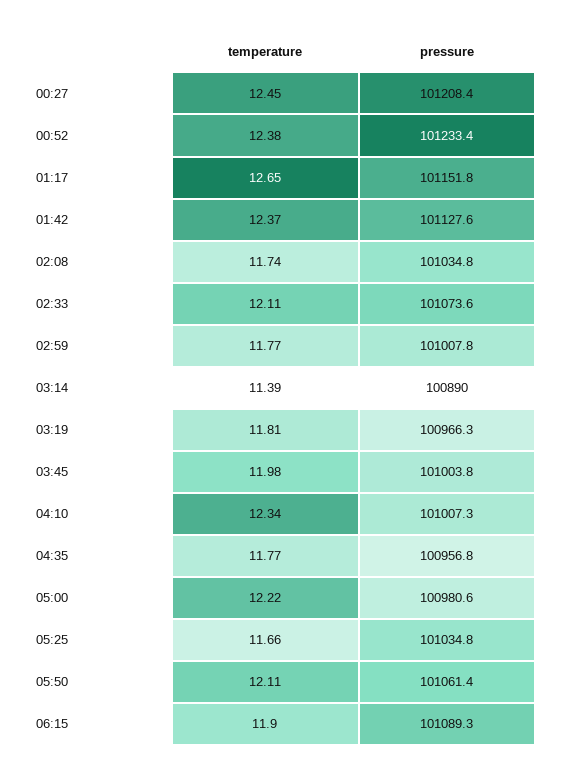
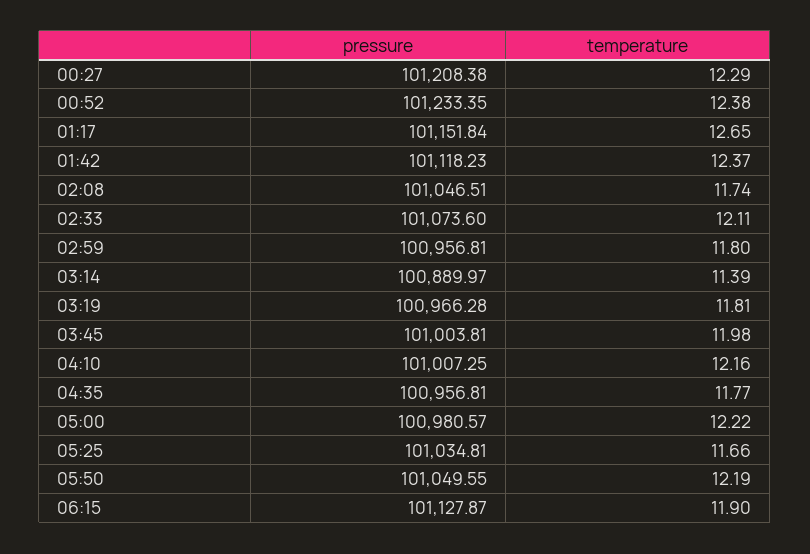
temperature, 00:27: 12.45 -> 12.29
pressure, 01:42: 101127.6 -> 101118.23
pressure, 02:08: 101034.8 -> 101046.51
temperature, 02:59: 11.77 -> 11.8
pressure, 02:59: 101007.8 -> 100956.81
temperature, 04:10: 12.34 -> 12.16
temperature, 05:50: 12.11 -> 12.19
pressure, 05:50: 101061.4 -> 101049.55
pressure, 06:15: 101089.3 -> 101127.87

